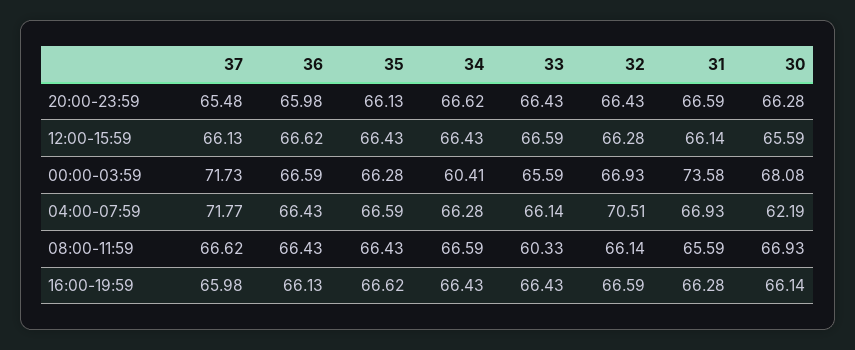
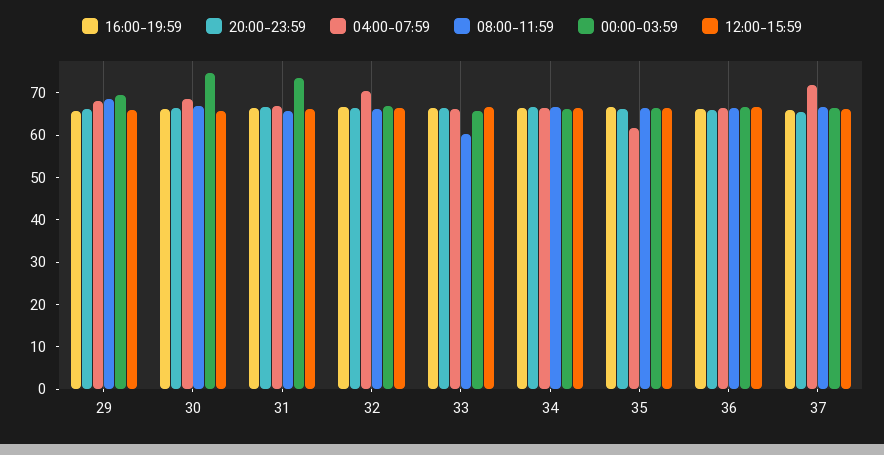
00:00-03:59, 37: 71.73 -> 66
00:00-03:59, 34: 60.41 -> 66
00:00-03:59, 30: 68.08 -> 74
04:00-07:59, 35: 66.59 -> 62
04:00-07:59, 30: 62.19 -> 68
16:00-19:59, 29: none -> 66
20:00-23:59, 29: none -> 66
04:00-07:59, 29: none -> 68
08:00-11:59, 29: none -> 68
00:00-03:59, 29: none -> 70
12:00-15:59, 29: none -> 66

